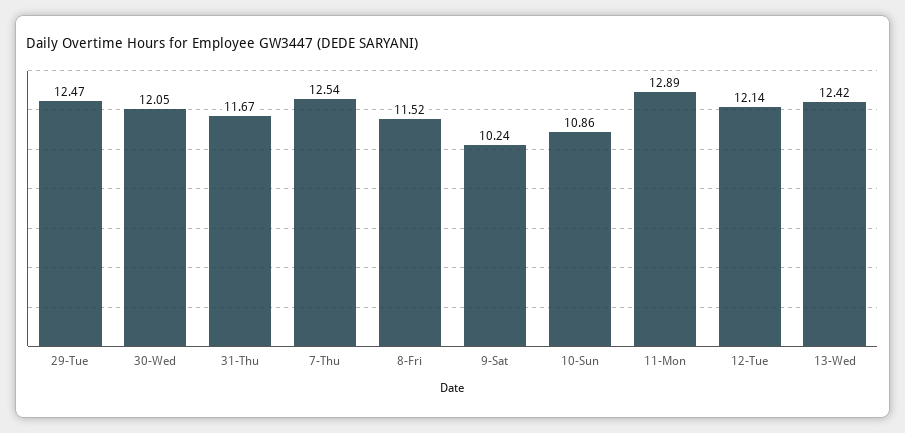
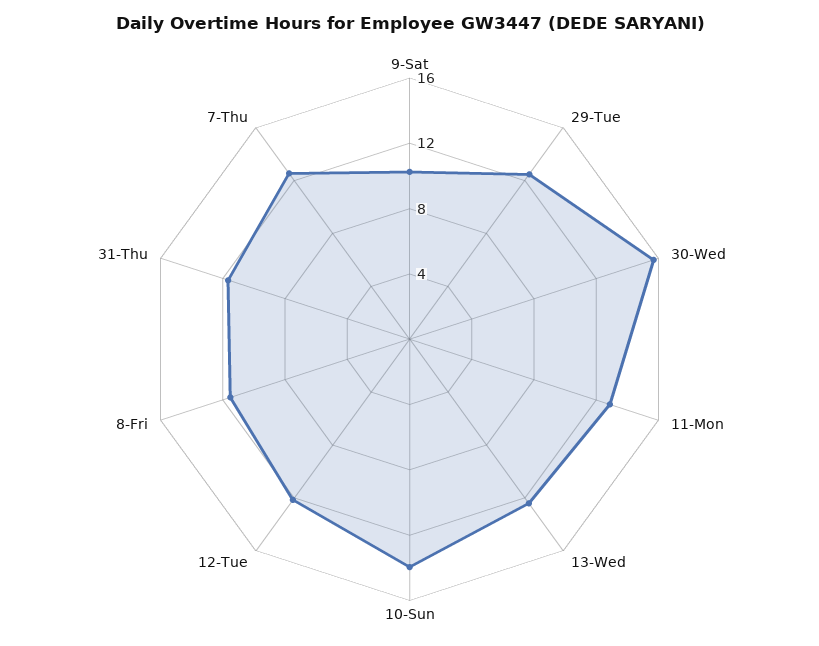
30-Wed: 12.05 -> 16
10-Sun: 10.86 -> 14

